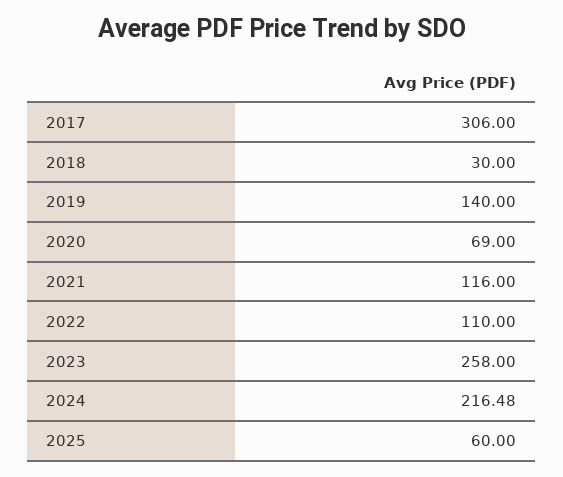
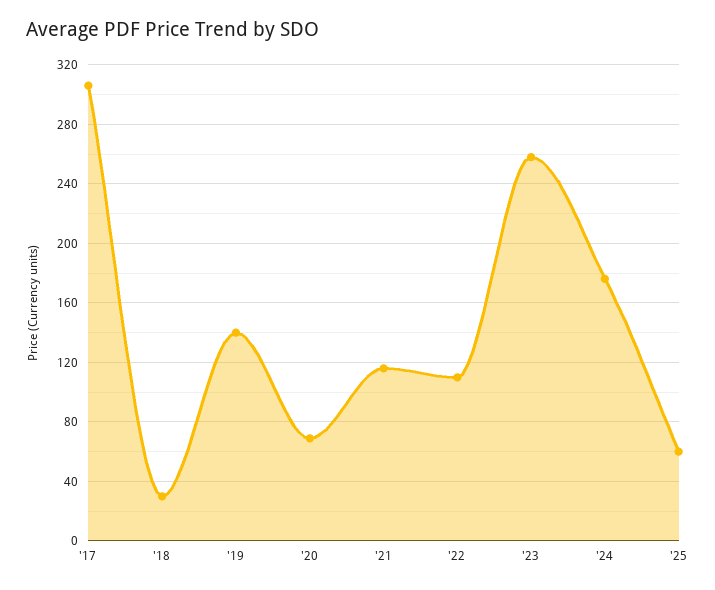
2024: 216.48 -> 175

